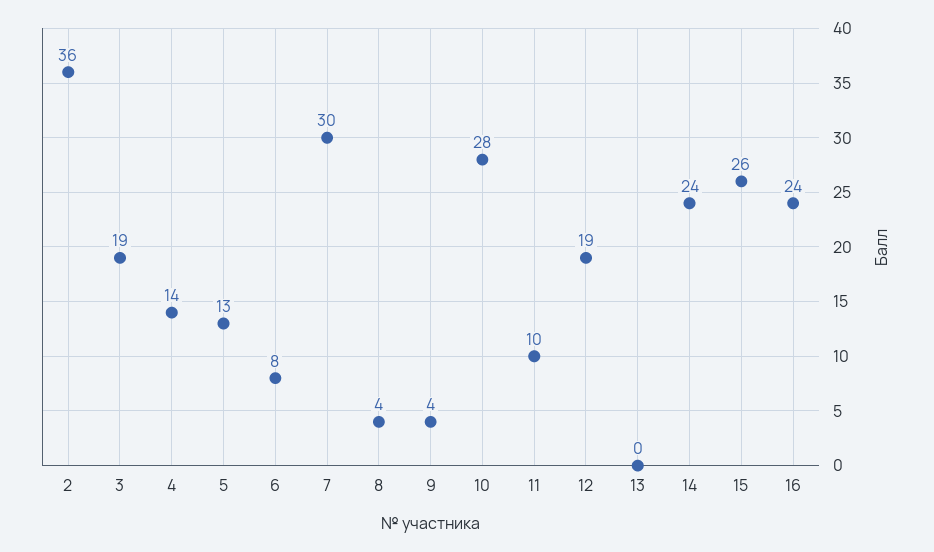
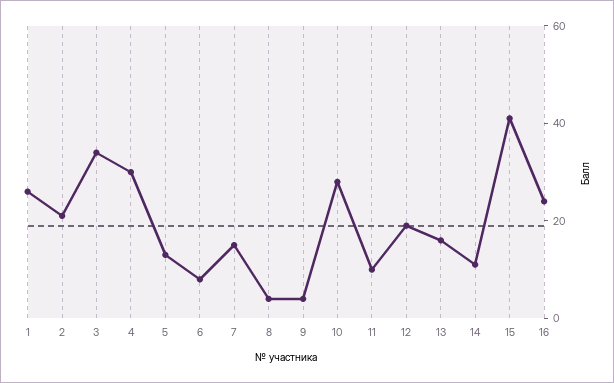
2: 36 -> 20
3: 19 -> 35
4: 14 -> 30
7: 30 -> 15
13: 0 -> 15
14: 24 -> 10
15: 26 -> 40
1: none -> 25

